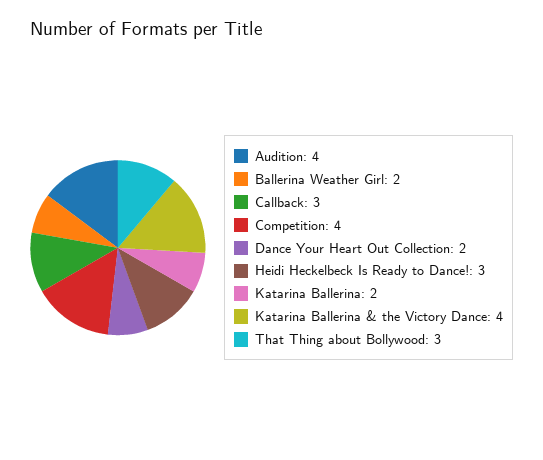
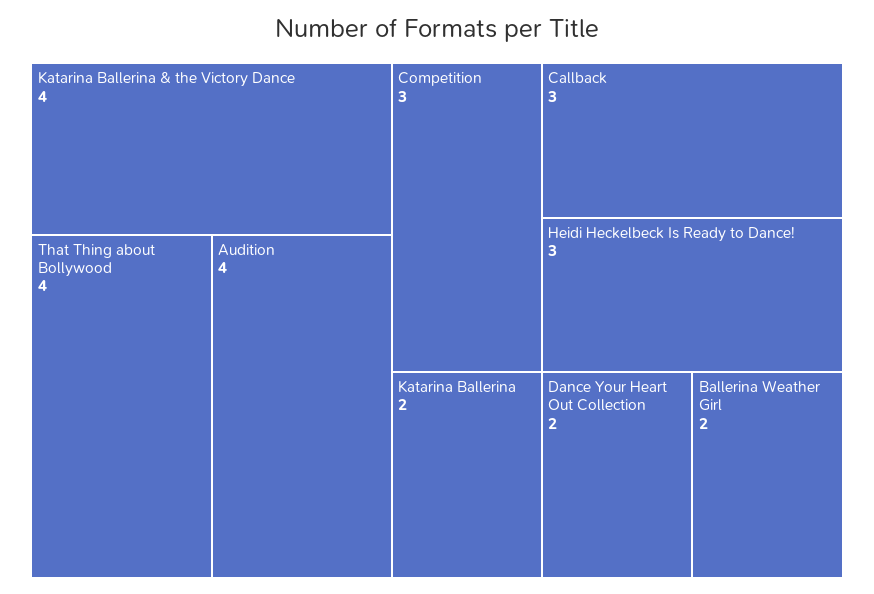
Competition: 4 -> 3
That Thing about Bollywood: 3 -> 4

